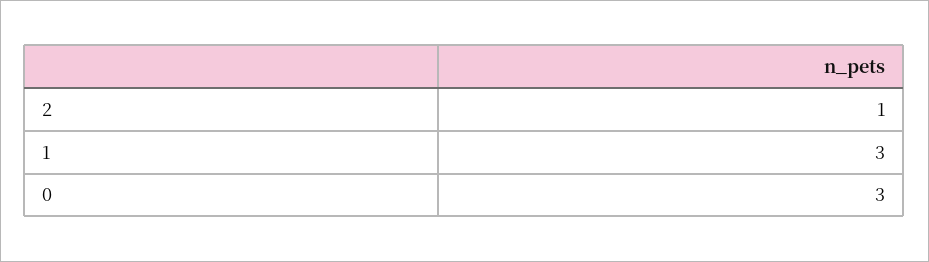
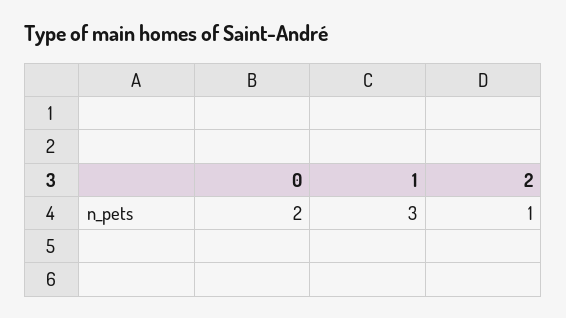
0: 3 -> 2

